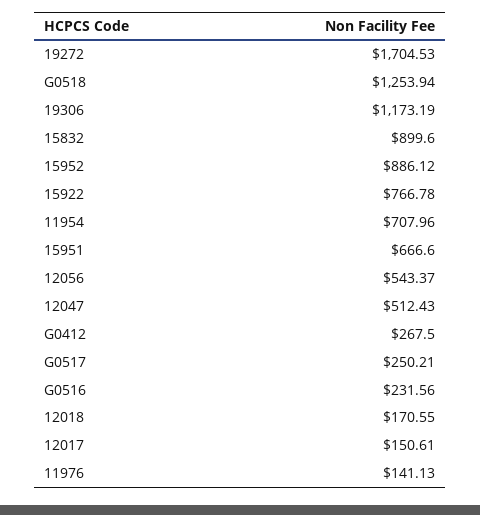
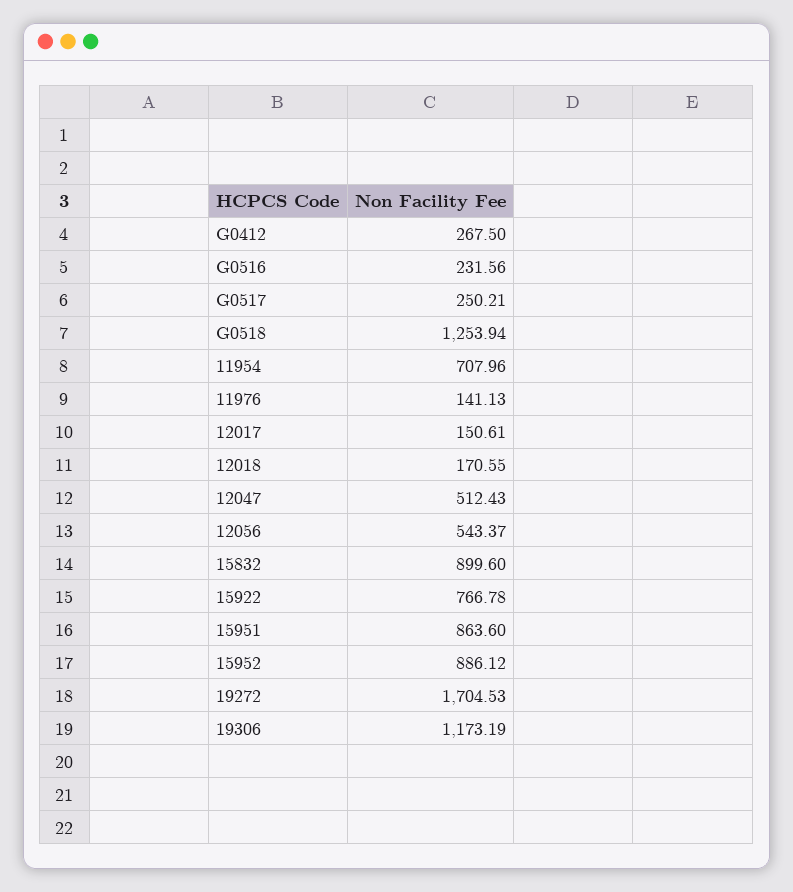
15951: 666.6 -> 863.6

